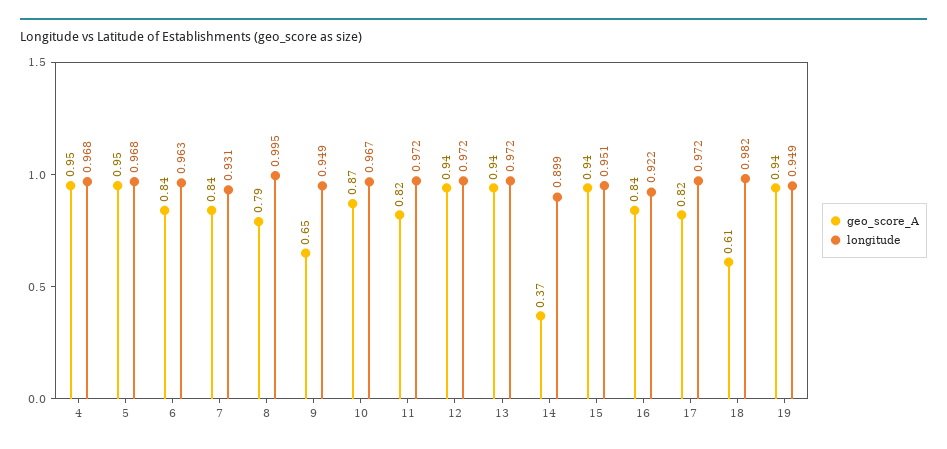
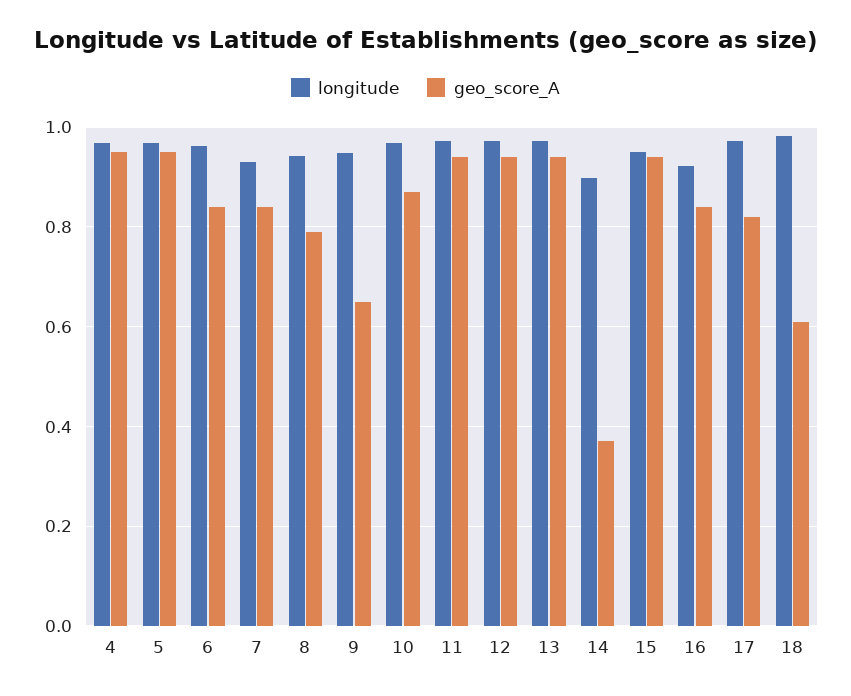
longitude, 8: 0.995 -> 0.94
geo_score_A, 11: 0.82 -> 0.94
geo_score_A, 19: 0.94 -> none
longitude, 19: 0.949 -> none

